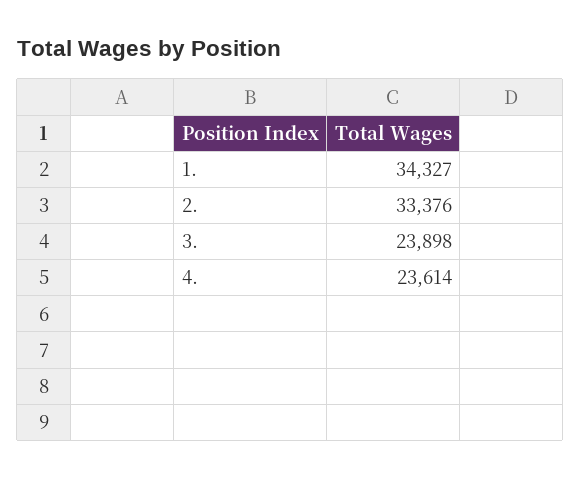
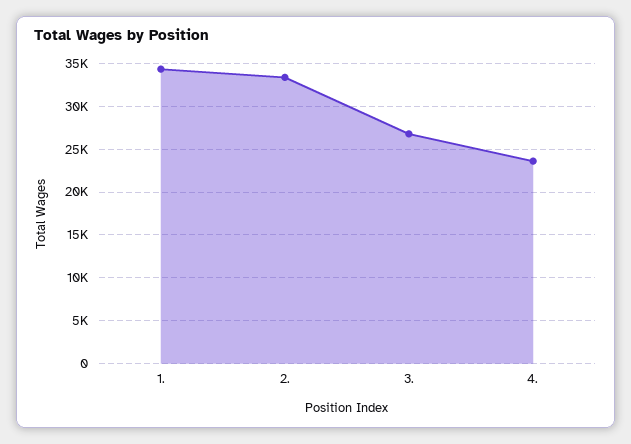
3.: 23898 -> 27000

